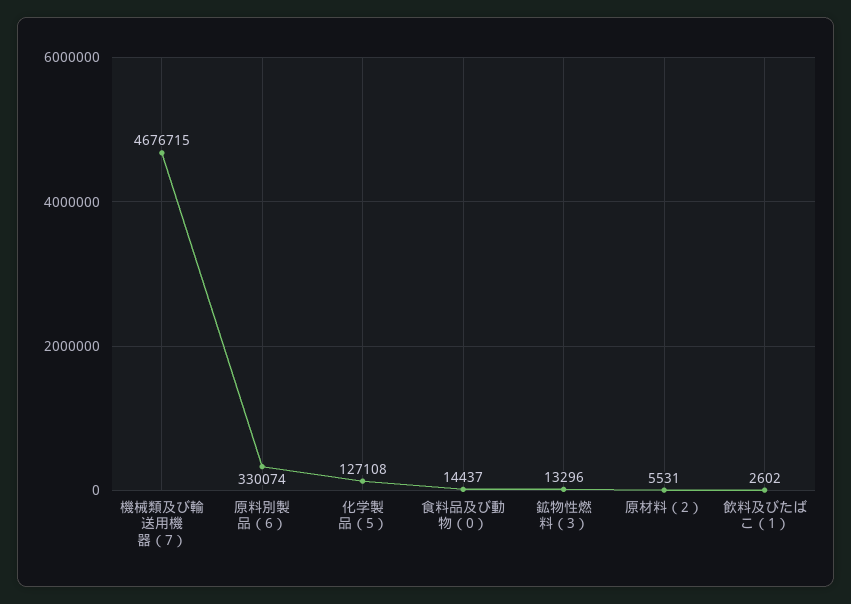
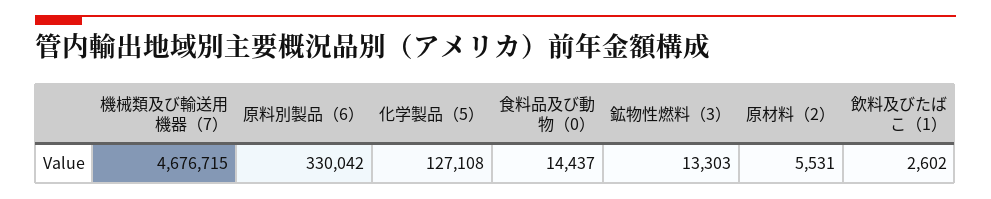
原料別製品（6）: 330074 -> 330042
鉱物性燃料（3）: 13296 -> 13303

